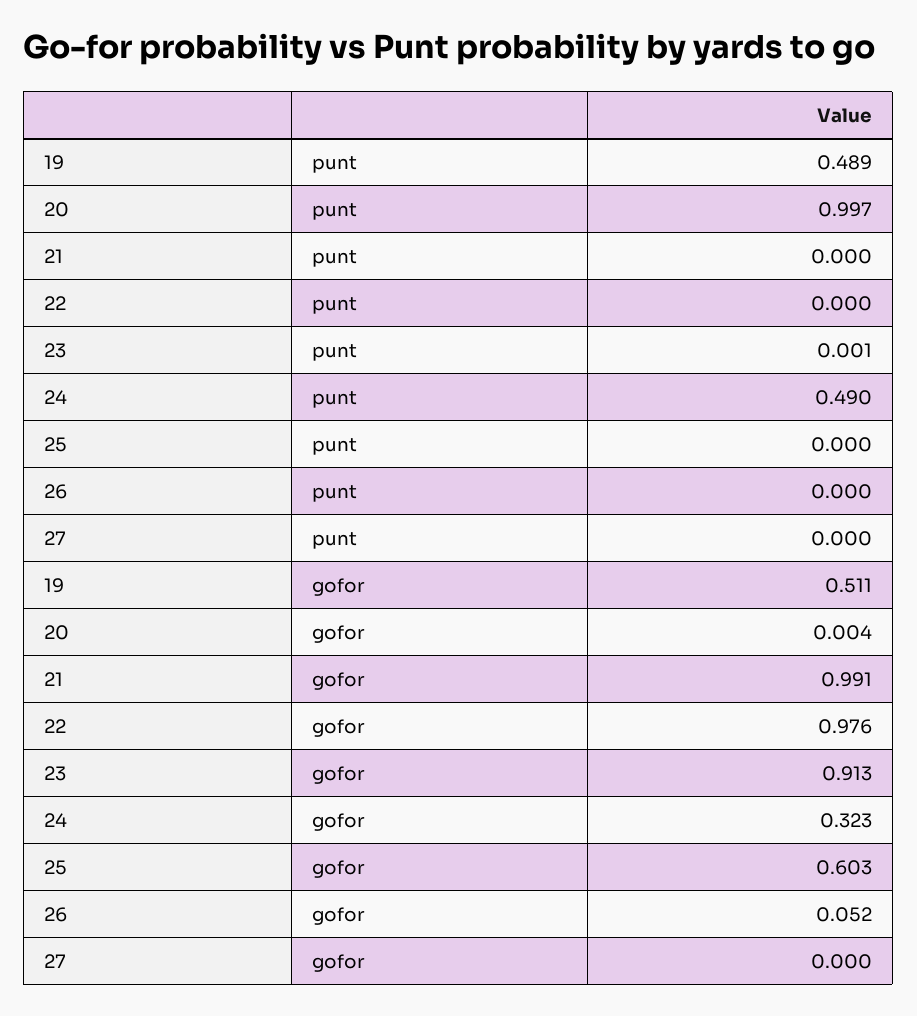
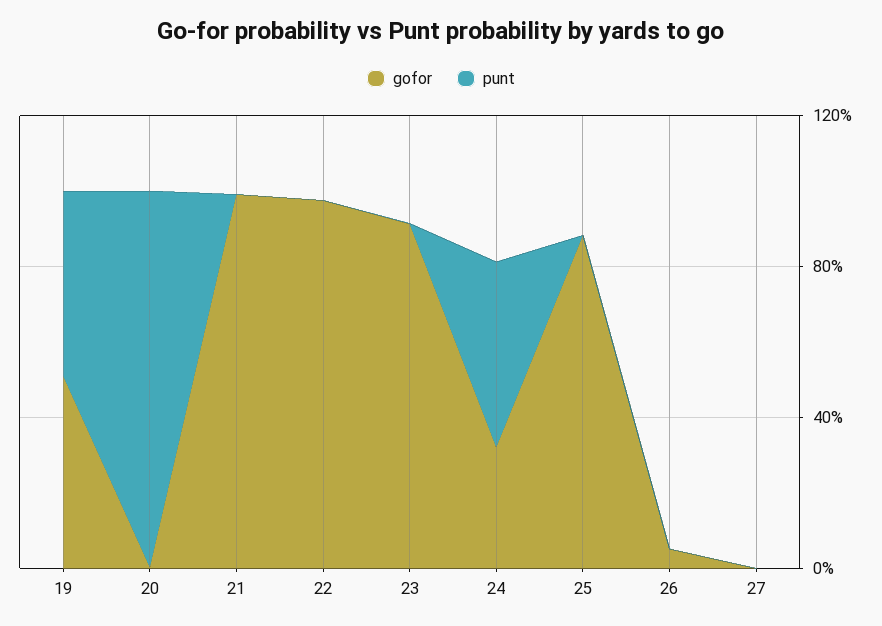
gofor, 25: 0.603 -> 0.9

